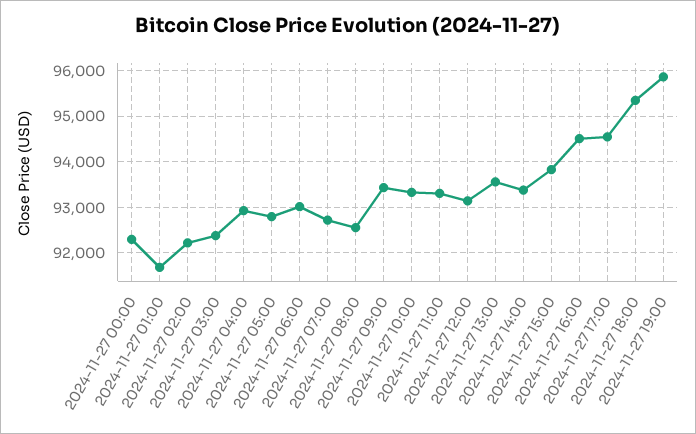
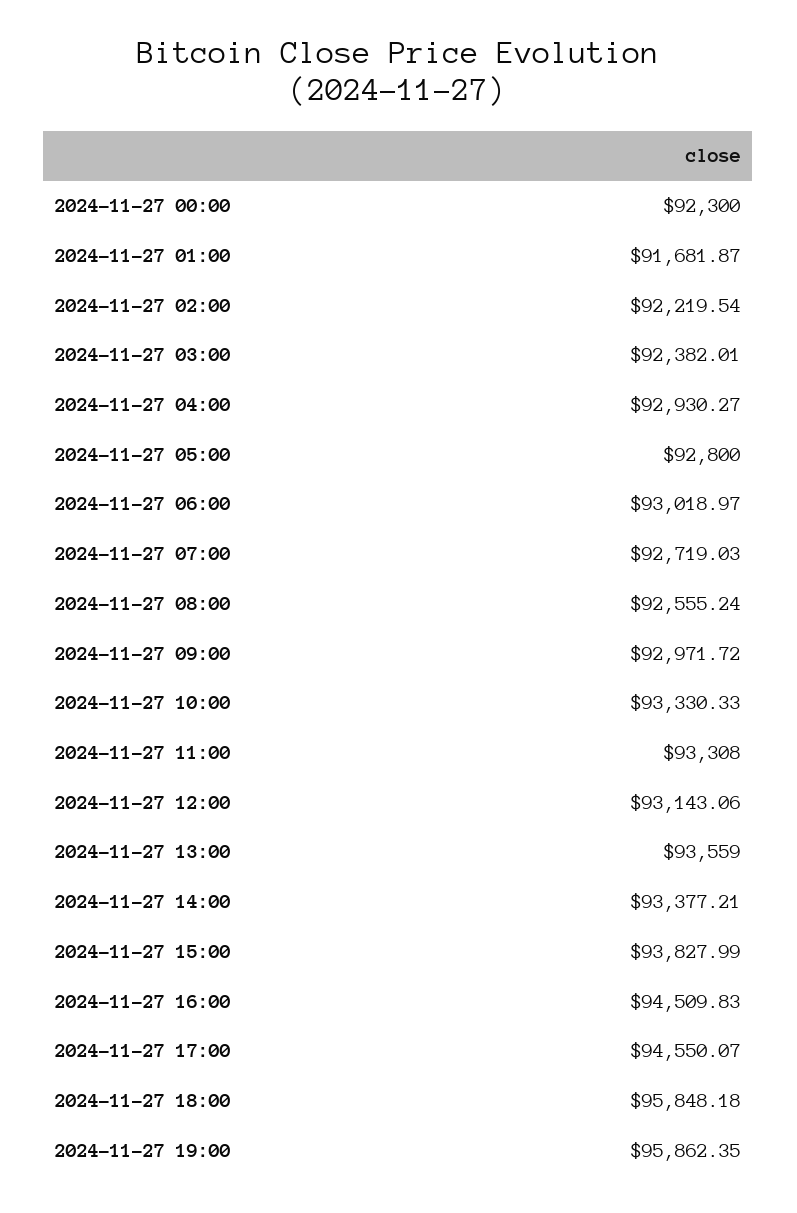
2024-11-27 09:00: 93400 -> 92971.72
2024-11-27 18:00: 95400 -> 95848.18

